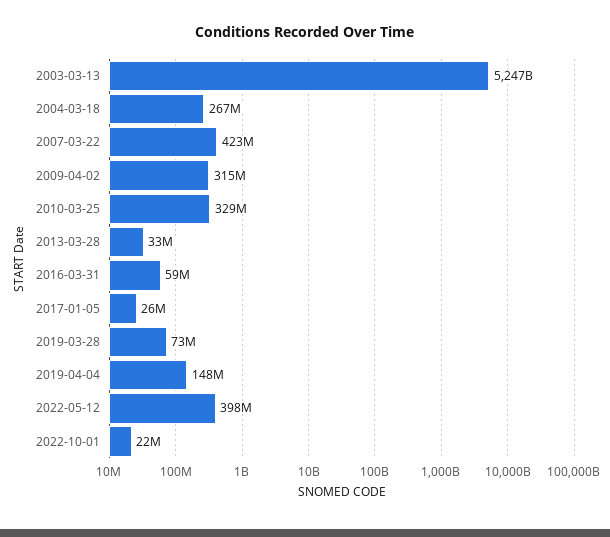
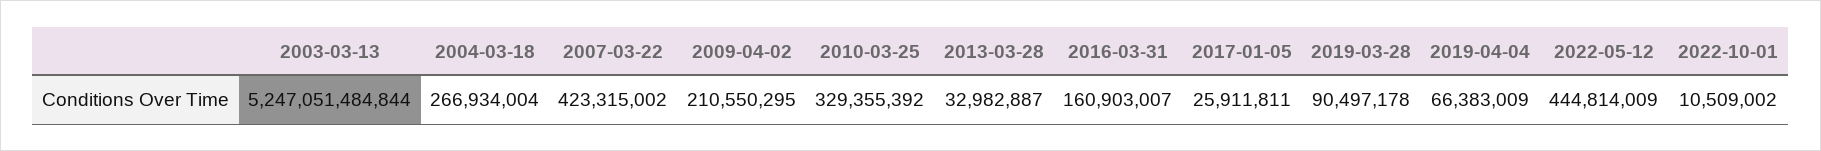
2009-04-02: 315000000 -> 210550295
2016-03-31: 59000000 -> 160903007
2019-03-28: 73000000 -> 90497178
2019-04-04: 148000000 -> 66383009
2022-05-12: 398000000 -> 444814009
2022-10-01: 22000000 -> 10509002

